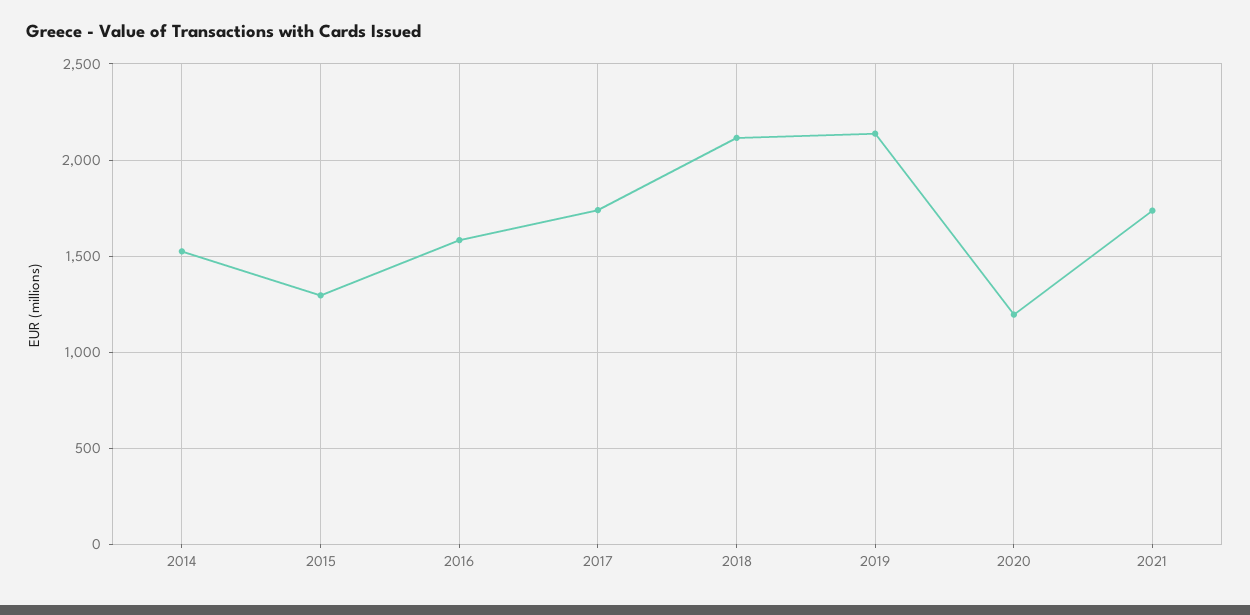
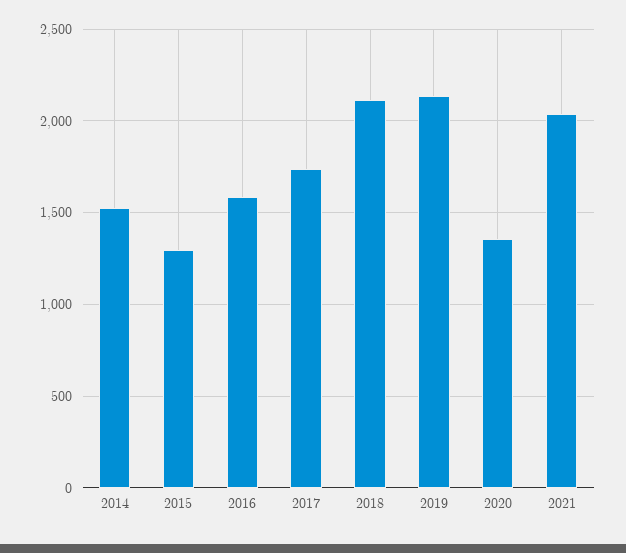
2020: 1200 -> 1350
2021: 1750 -> 2050

